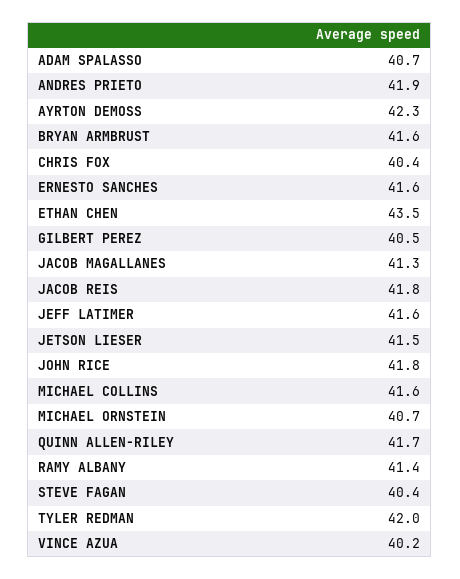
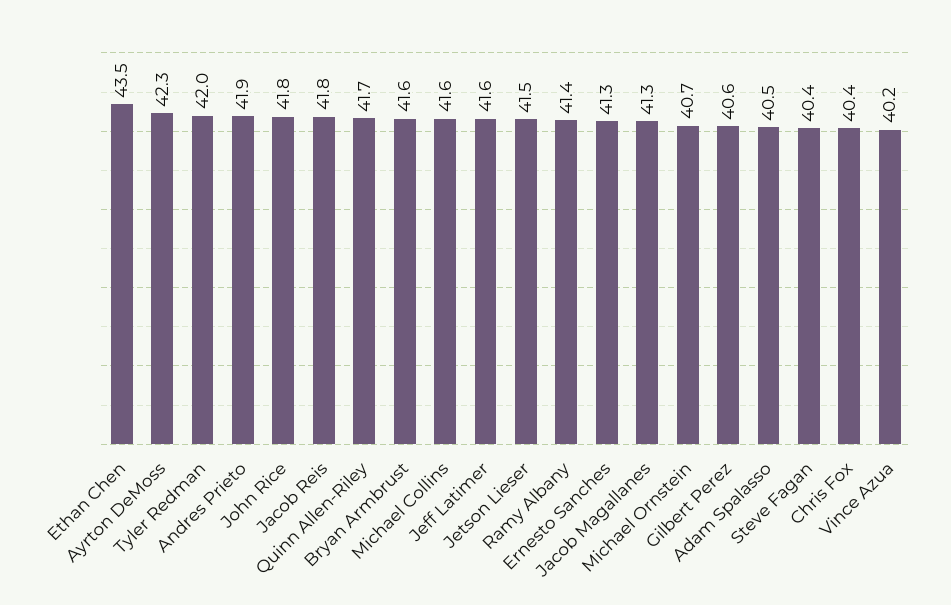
ADAM SPALASSO: 40.7 -> 40.5
ERNESTO SANCHES: 41.6 -> 41.3
GILBERT PEREZ: 40.5 -> 40.6

